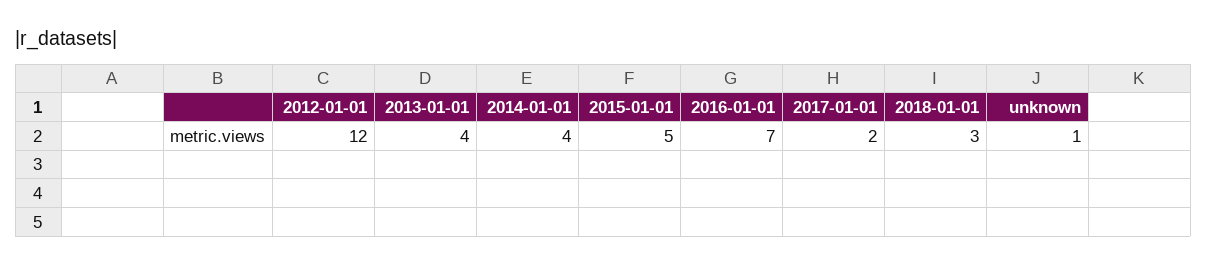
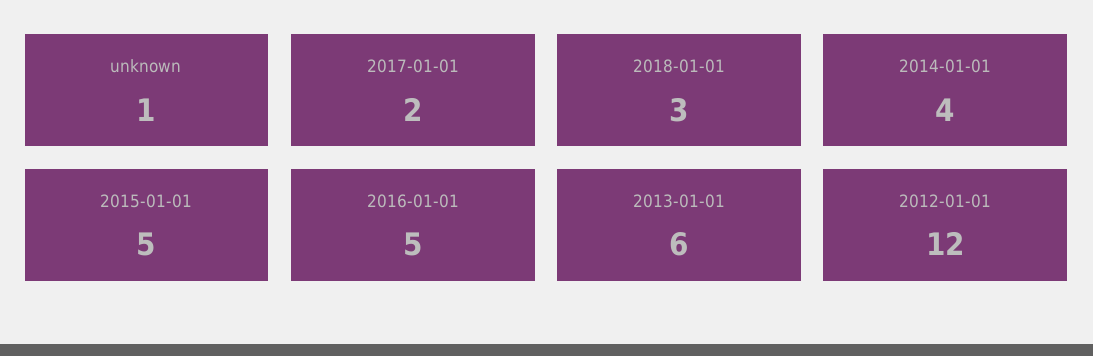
2013-01-01: 4 -> 6
2016-01-01: 7 -> 5

